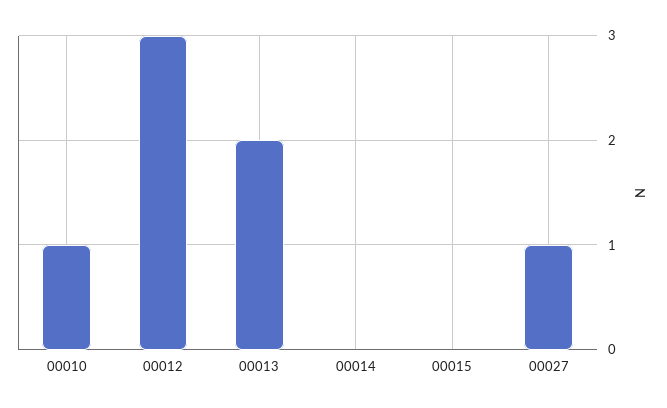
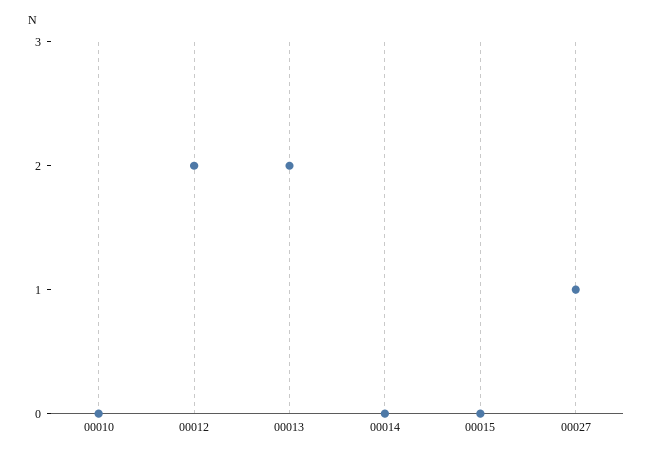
00010: 1 -> 0
00012: 3 -> 2

